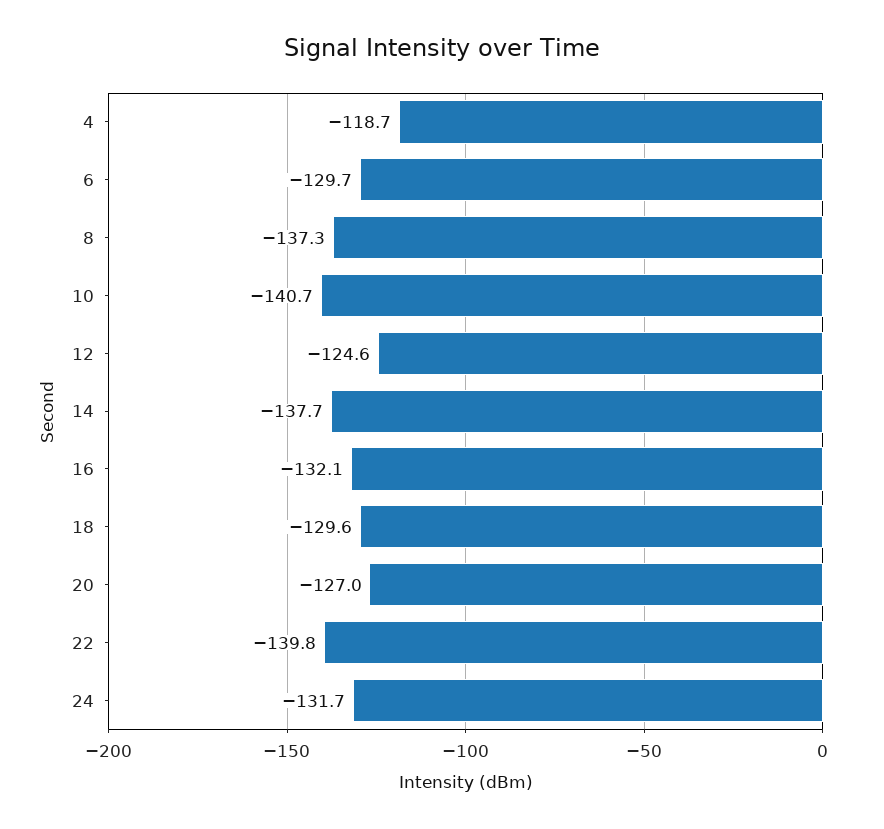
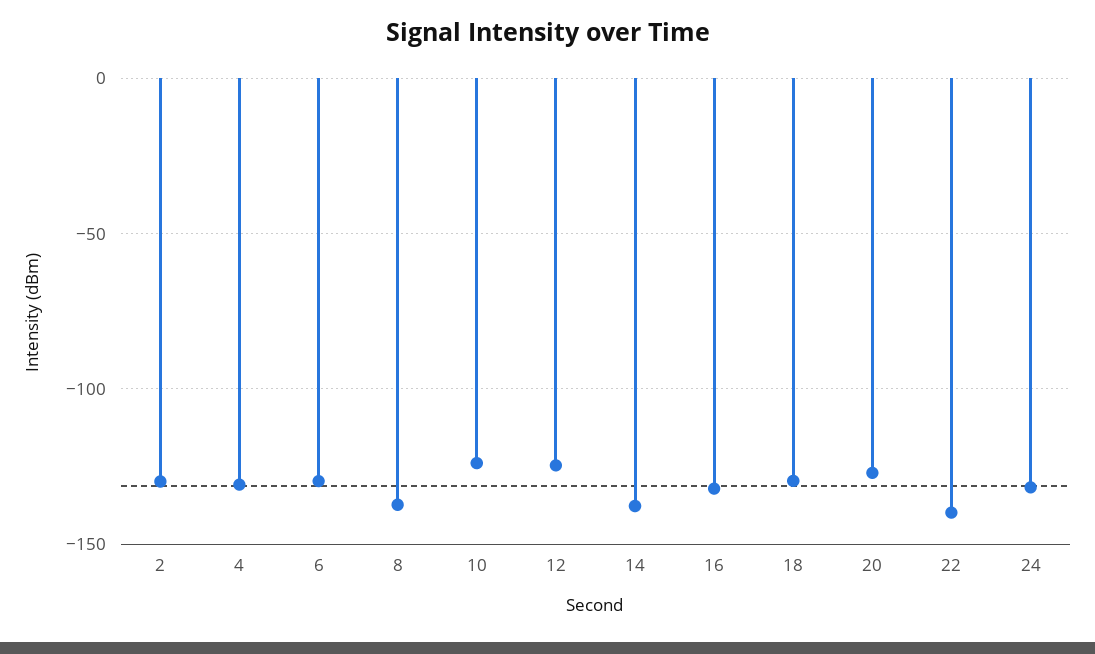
4: -118.7 -> -130
10: -140.7 -> -125
2: none -> -130

